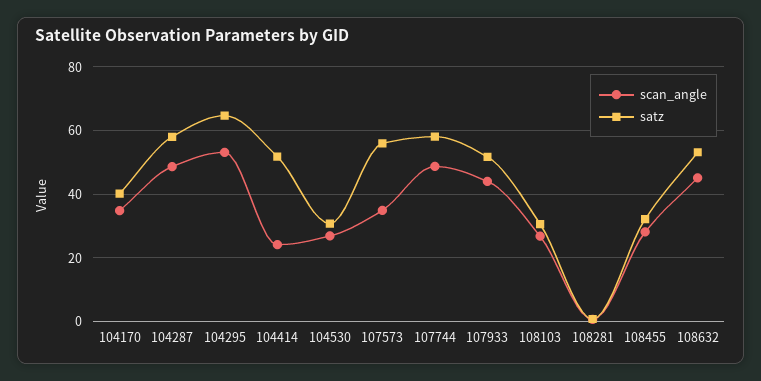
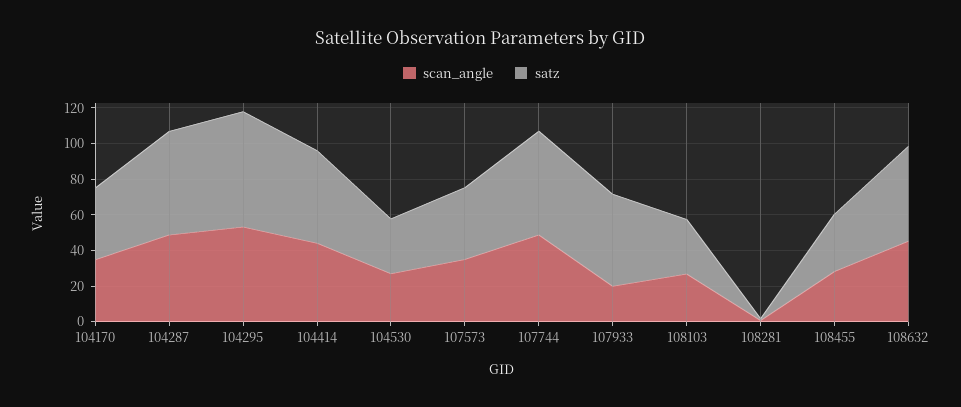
scan_angle, 104414: 24 -> 45
satz, 107573: 56 -> 40
scan_angle, 107933: 44 -> 20

